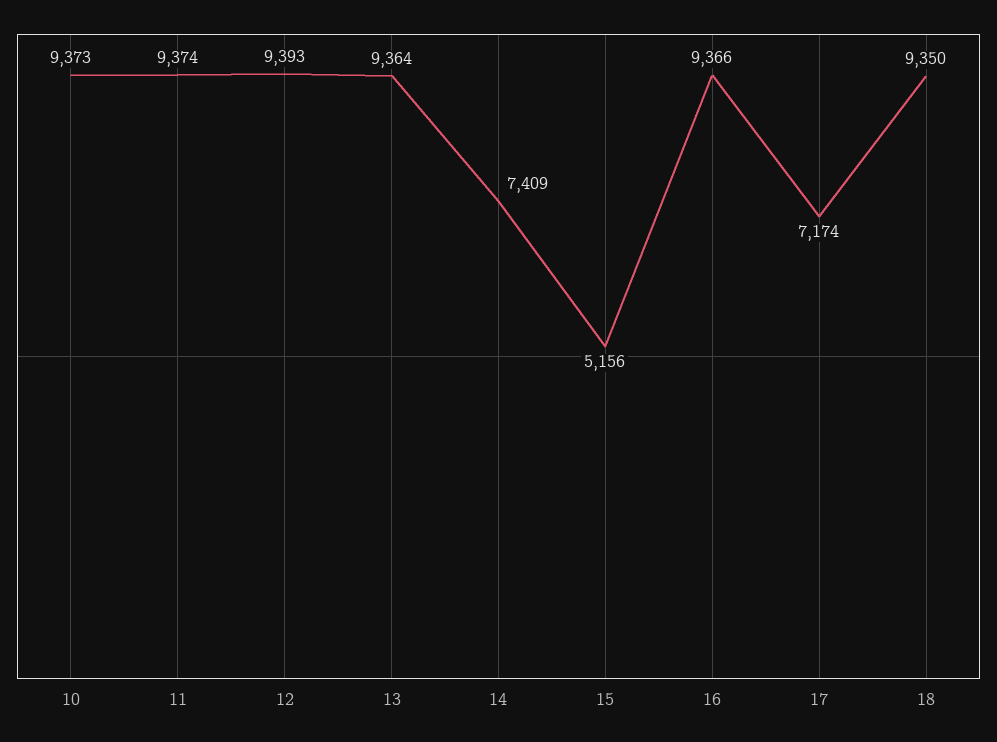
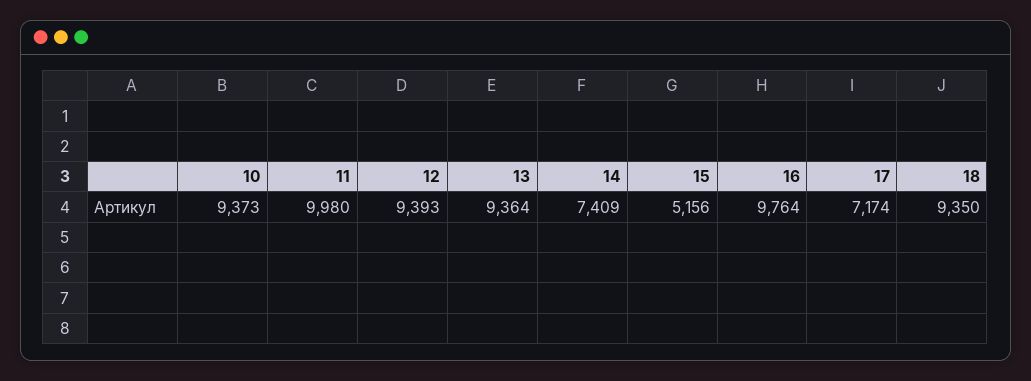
11: 9374 -> 9980
16: 9366 -> 9764

